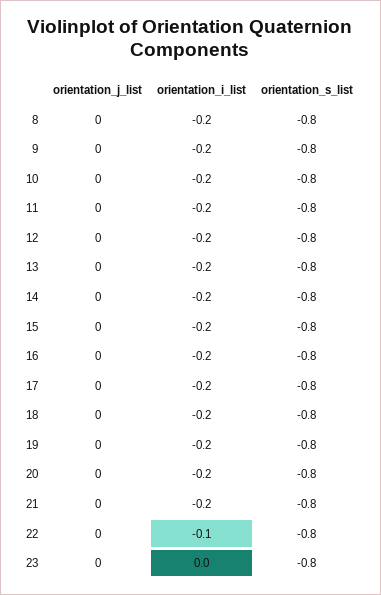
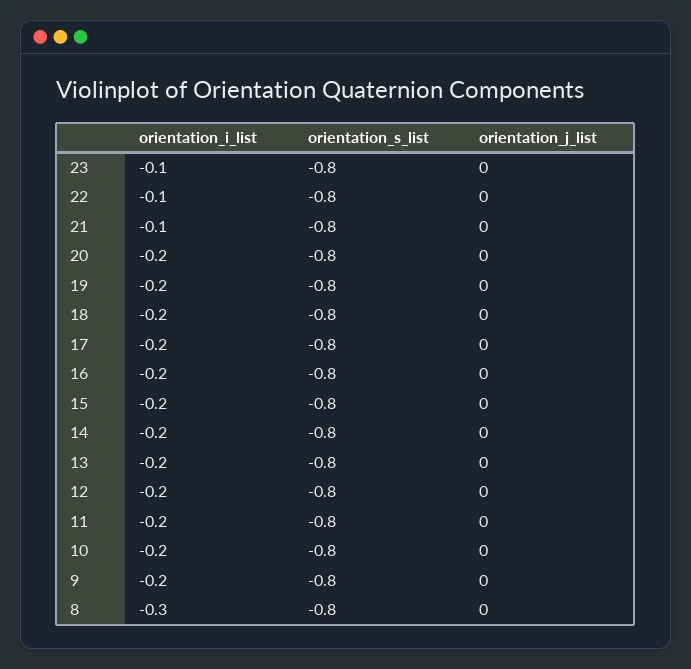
orientation_i_list, 8: -0.2 -> -0.3
orientation_i_list, 21: -0.2 -> -0.1
orientation_i_list, 23: 0 -> -0.1

